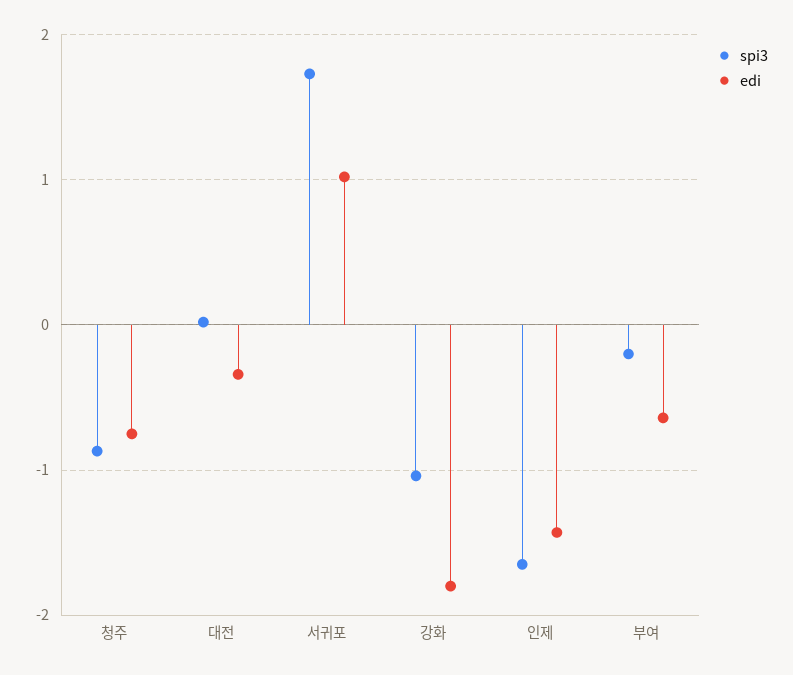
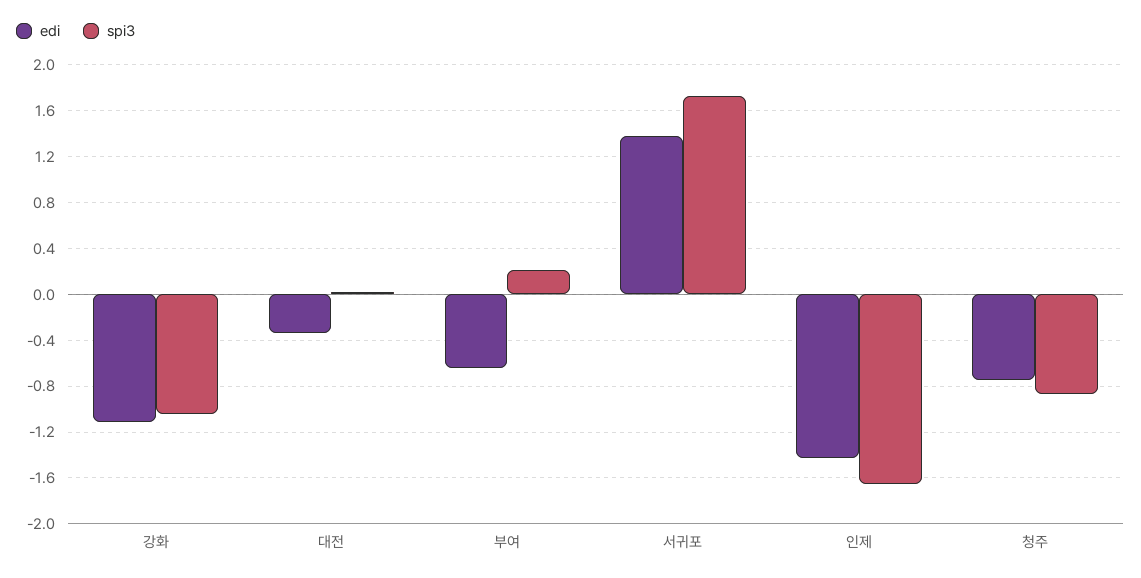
edi, 서귀포: 1 -> 1.4
edi, 강화: -1.8 -> -1.1
spi3, 부여: -0.2 -> 0.2

